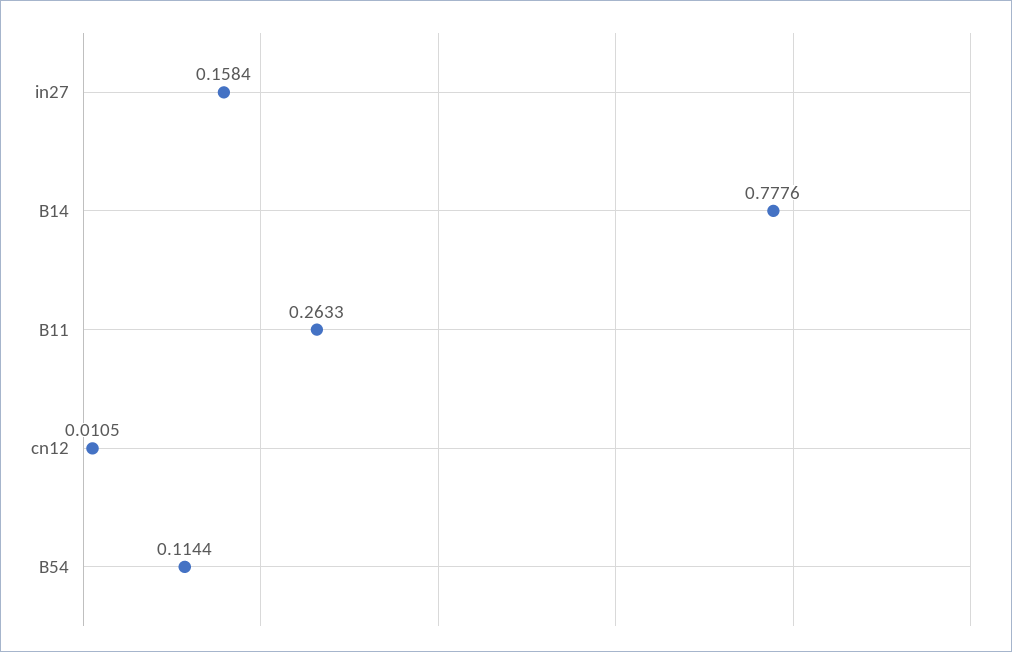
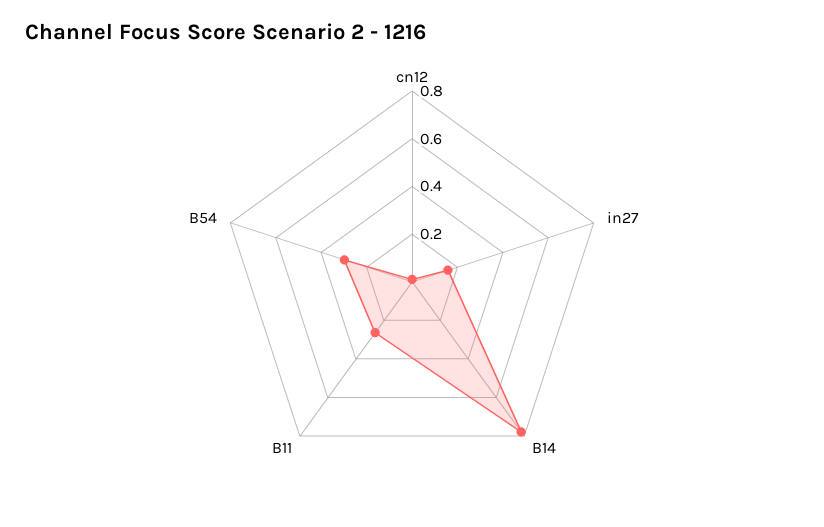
B54: 0.1144 -> 0.3

